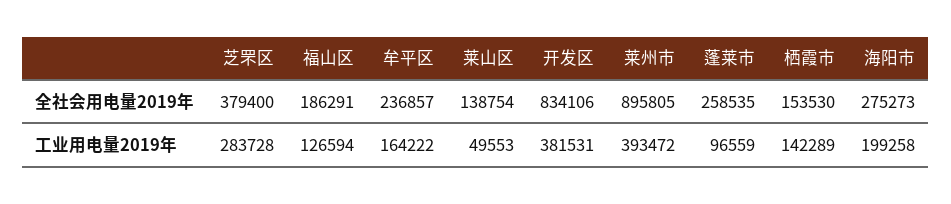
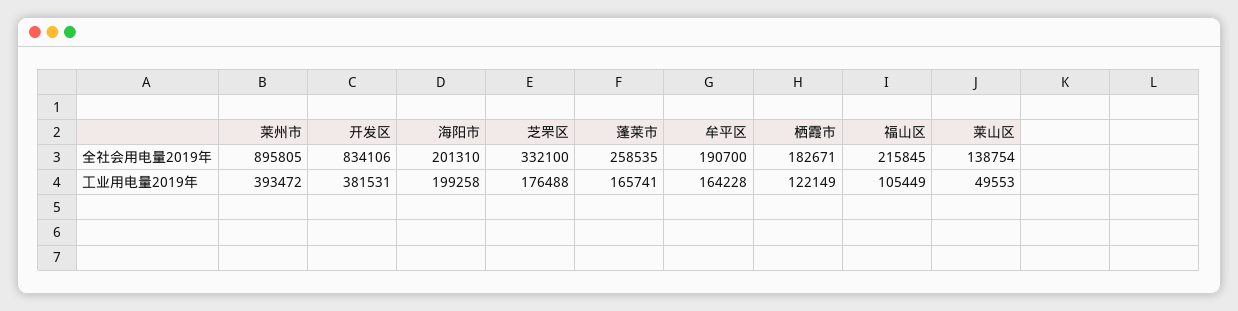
芝罘区, 全社会用电量2019年: 379400 -> 332100
福山区, 全社会用电量2019年: 186291 -> 215845
牟平区, 全社会用电量2019年: 236857 -> 190700
栖霞市, 全社会用电量2019年: 153530 -> 182671
海阳市, 全社会用电量2019年: 275273 -> 201310
芝罘区, 工业用电量2019年: 283728 -> 176488
福山区, 工业用电量2019年: 126594 -> 105449
牟平区, 工业用电量2019年: 164222 -> 164228
蓬莱市, 工业用电量2019年: 96559 -> 165741
栖霞市, 工业用电量2019年: 142289 -> 122149

